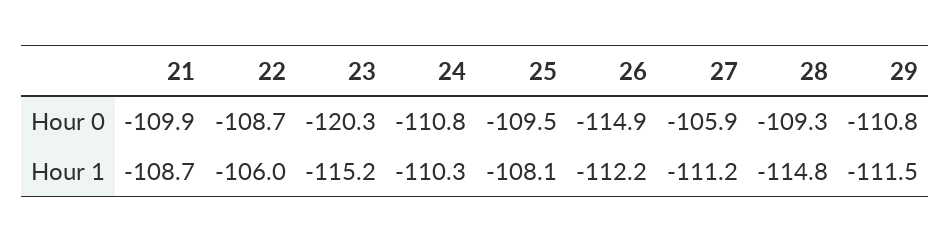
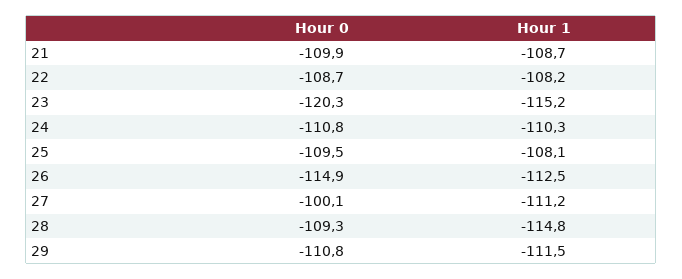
27, Hour 0: -105.9 -> -100.1
22, Hour 1: -106 -> -108.2
26, Hour 1: -112.2 -> -112.5

